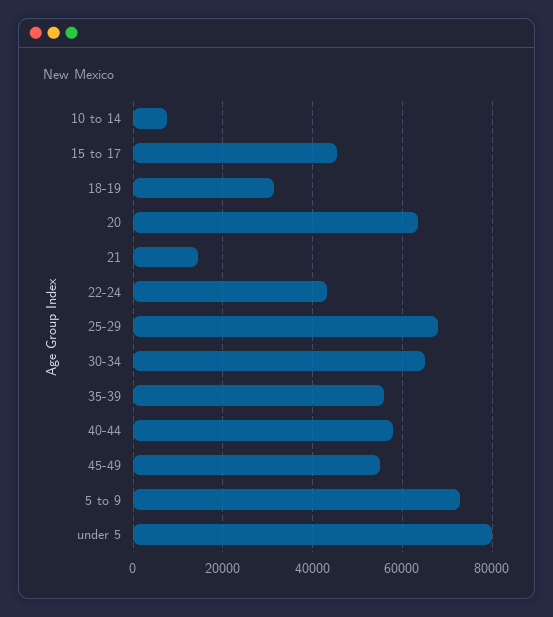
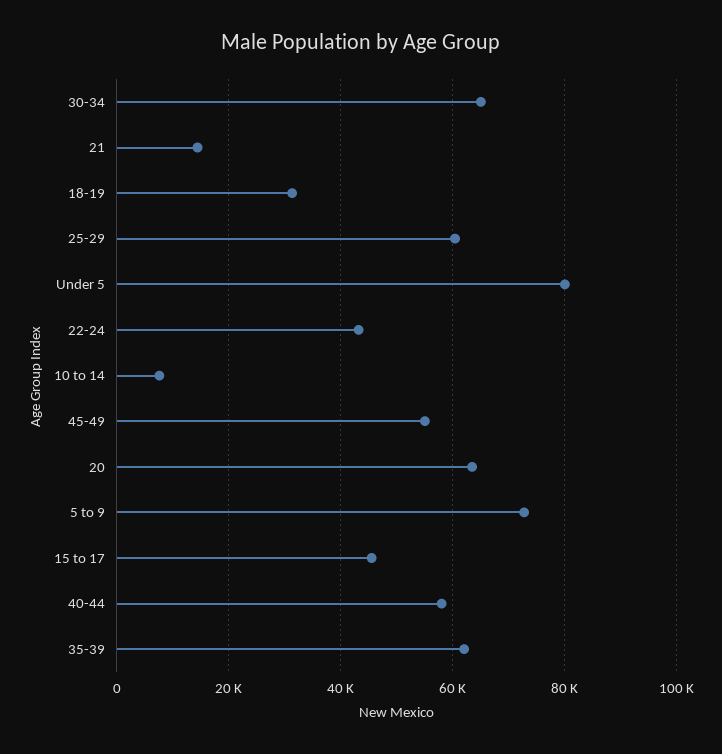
25-29: 68000 -> 60000
35-39: 56000 -> 62000

